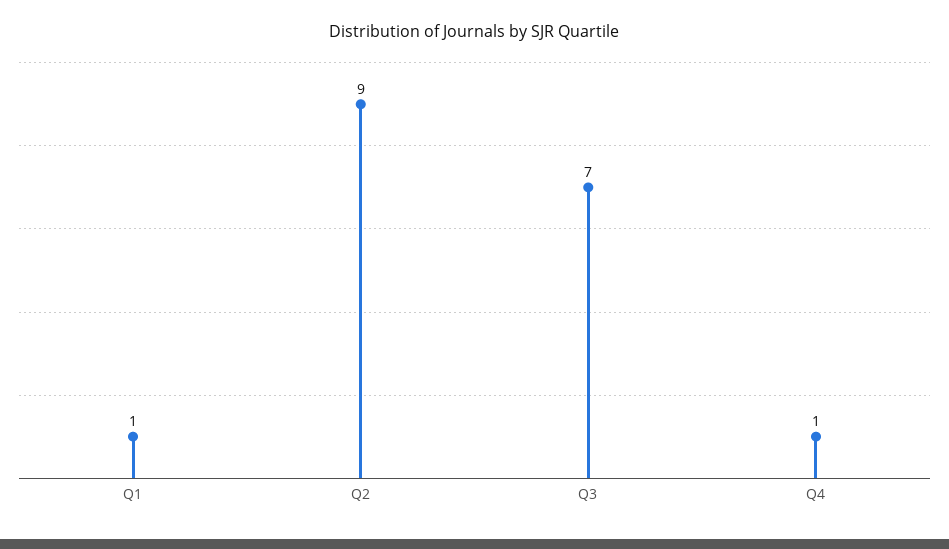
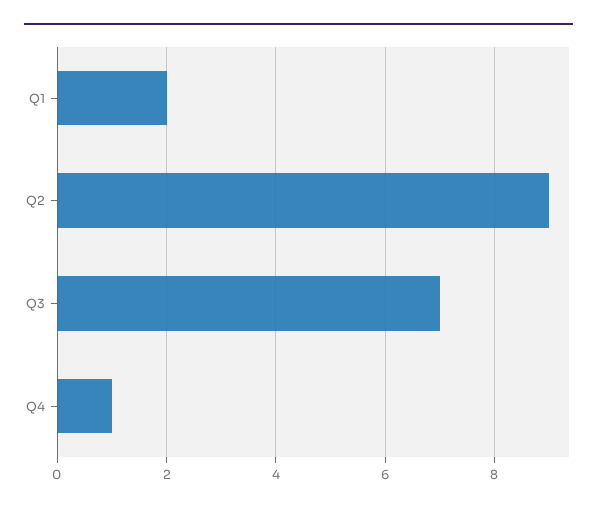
Q1: 1 -> 2

